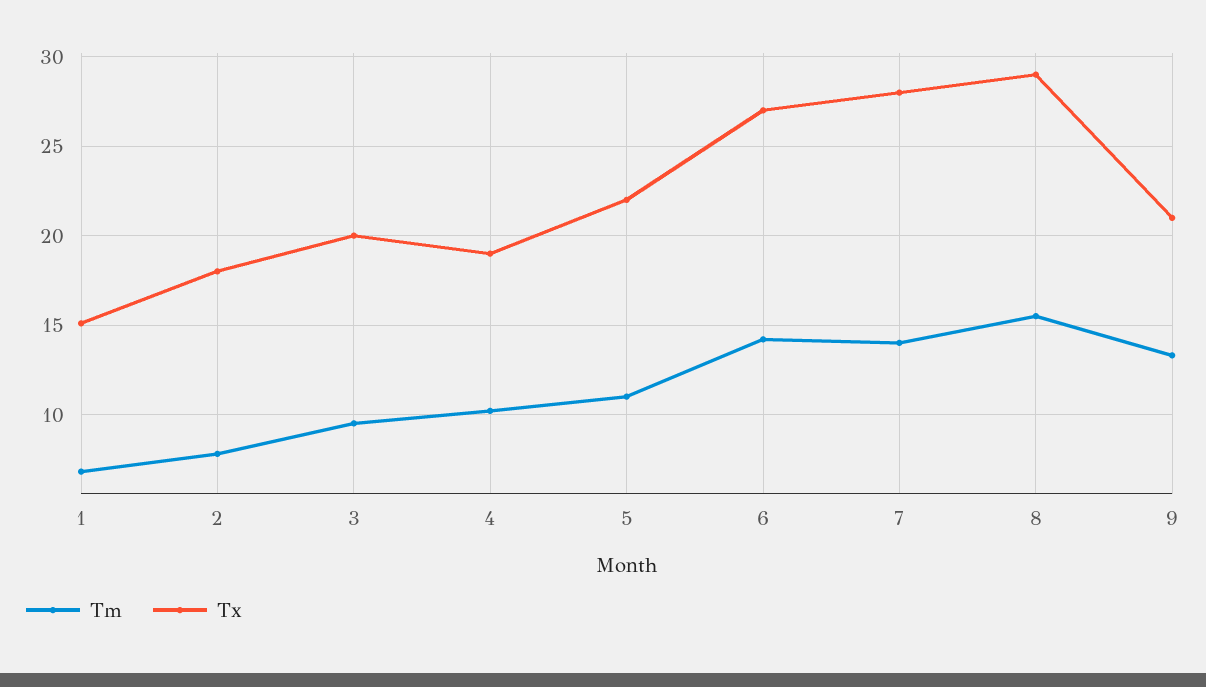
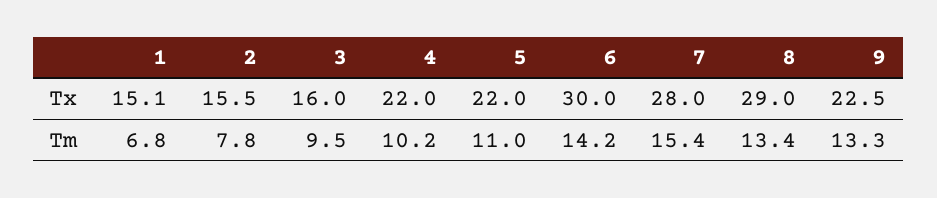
Tx, 2: 18 -> 15.5
Tx, 3: 20 -> 16
Tx, 4: 19 -> 22
Tx, 6: 27 -> 30
Tm, 7: 14 -> 15.4
Tm, 8: 15.5 -> 13.4
Tx, 9: 21 -> 22.5

